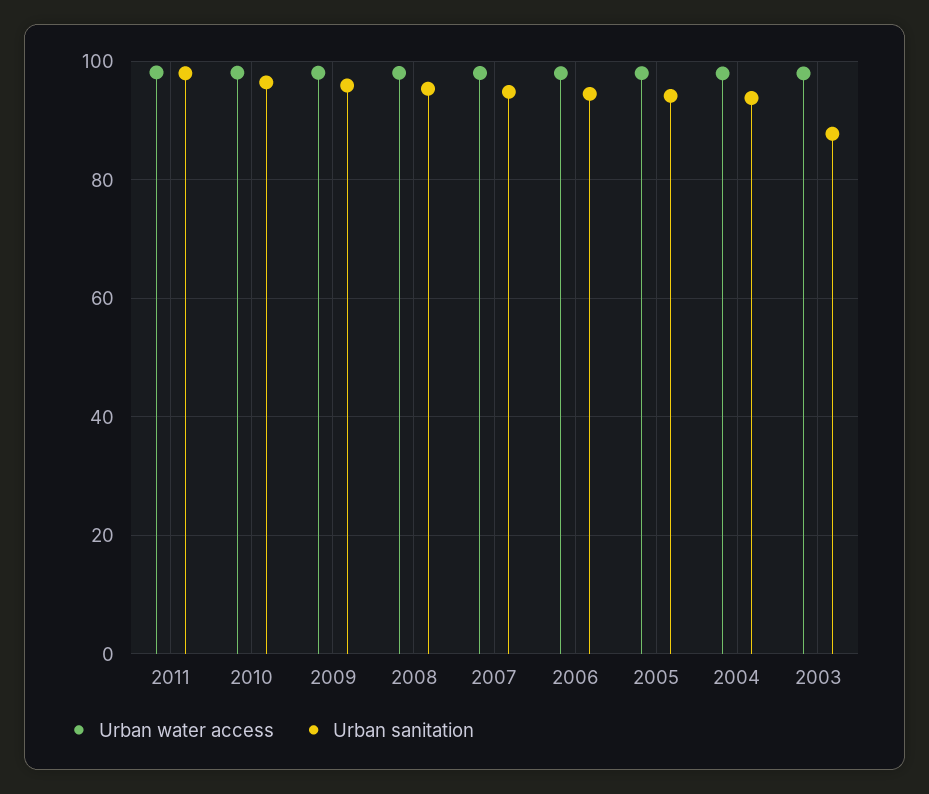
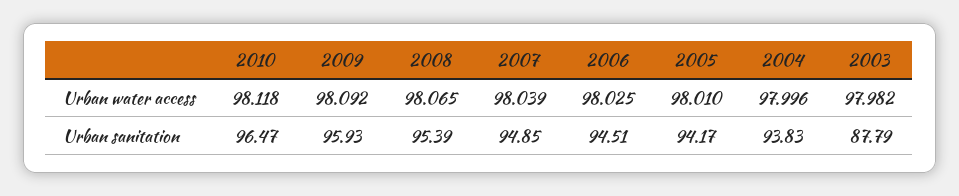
Urban water access, 2011: 98 -> none
Urban sanitation, 2011: 98 -> none

